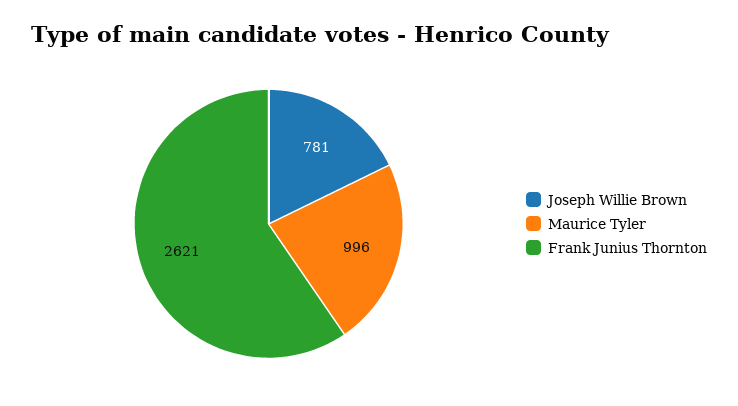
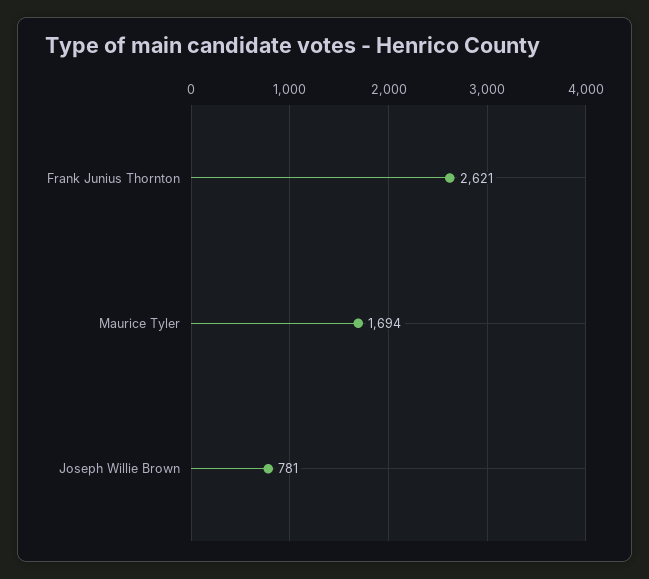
Maurice Tyler: 996 -> 1694

